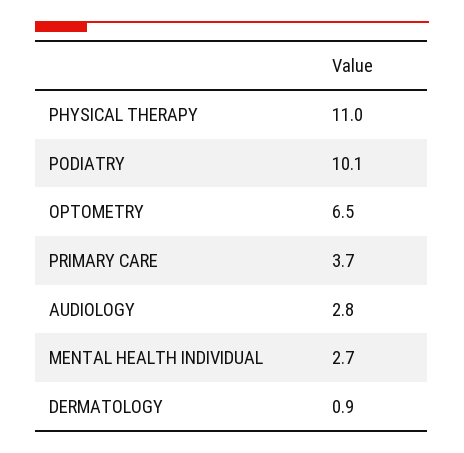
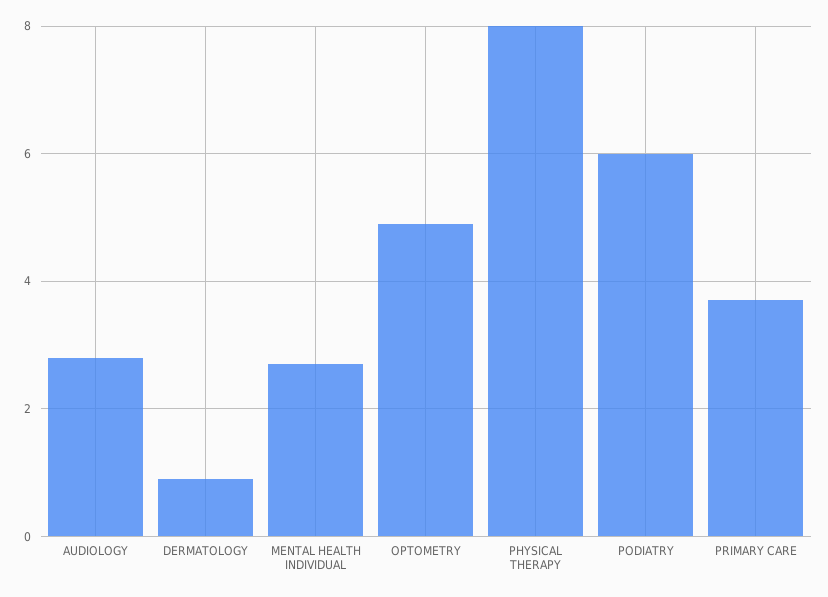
PHYSICAL THERAPY: 11 -> 8
PODIATRY: 10.1 -> 6
OPTOMETRY: 6.5 -> 5

